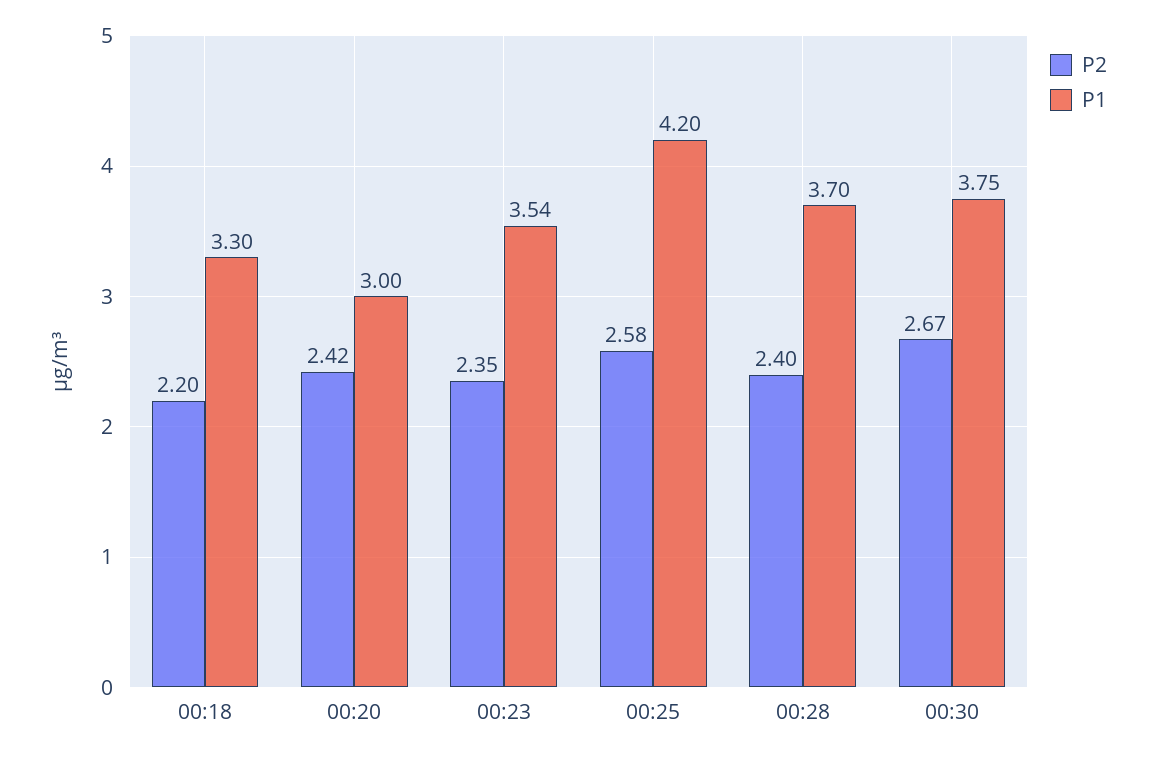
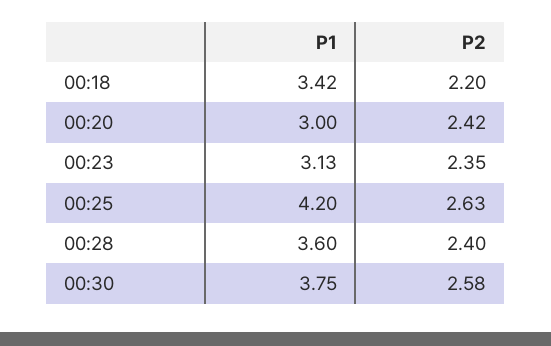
P1, 00:18: 3.3 -> 3.42
P1, 00:23: 3.54 -> 3.13
P2, 00:25: 2.58 -> 2.63
P1, 00:28: 3.7 -> 3.6
P2, 00:30: 2.67 -> 2.58

